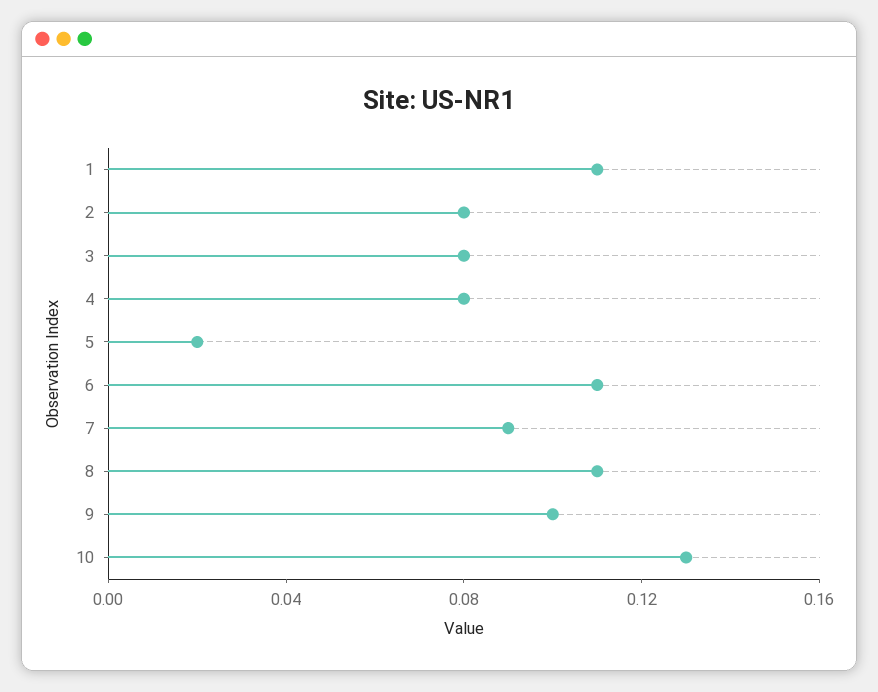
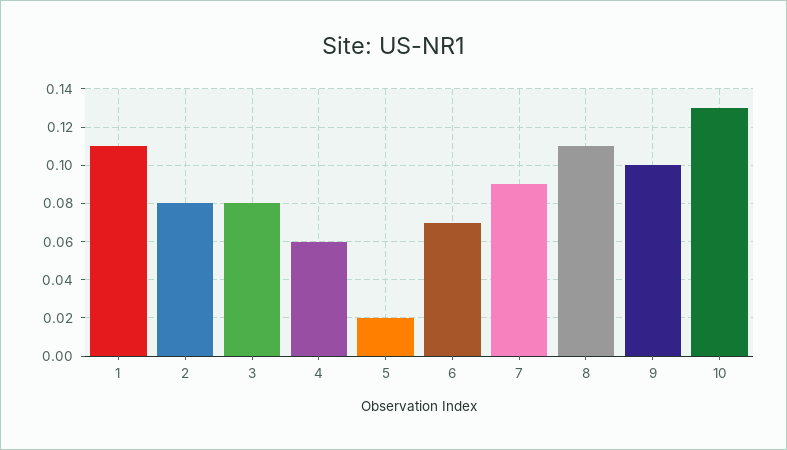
4: 0.08 -> 0.06
6: 0.11 -> 0.07

